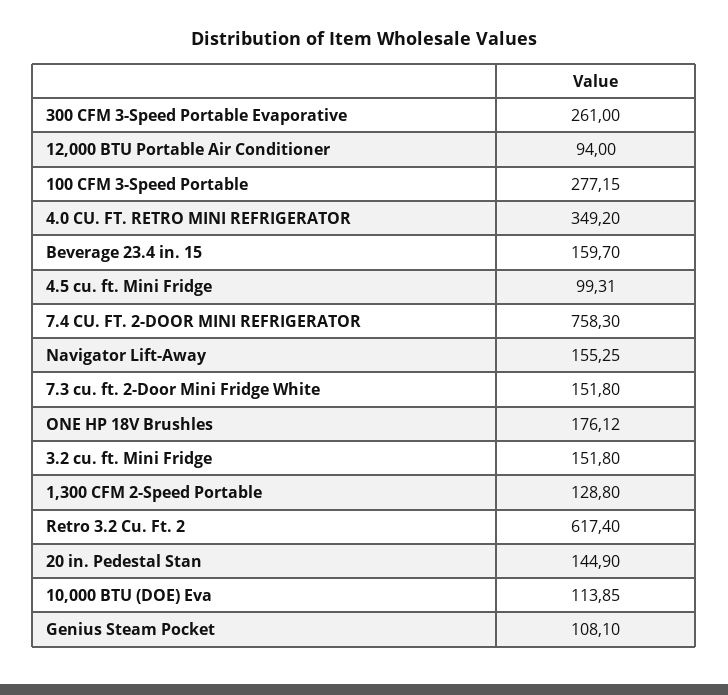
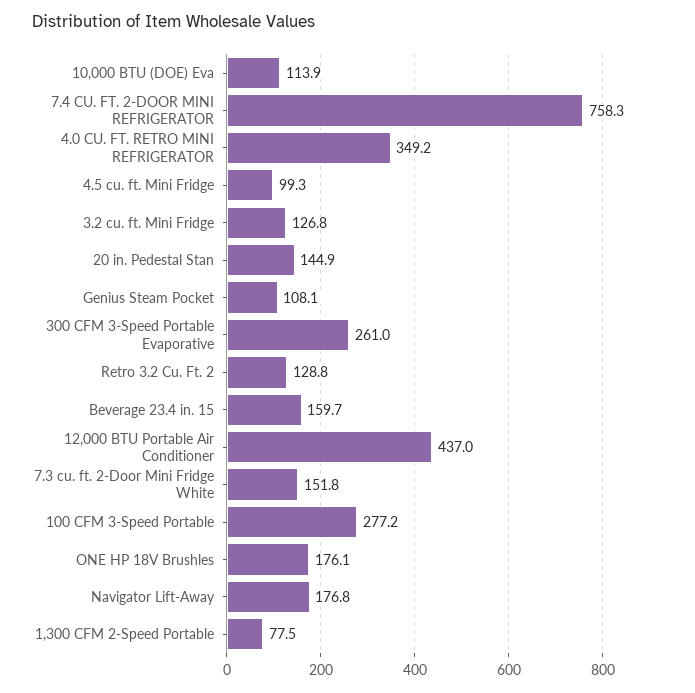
12,000 BTU Portable Air Conditioner: 94 -> 437
Navigator Lift-Away: 155.25 -> 176.8
3.2 cu. ft. Mini Fridge: 151.8 -> 126.8
1,300 CFM 2-Speed Portable: 128.8 -> 77.5
Retro 3.2 Cu. Ft. 2: 617.4 -> 128.8

